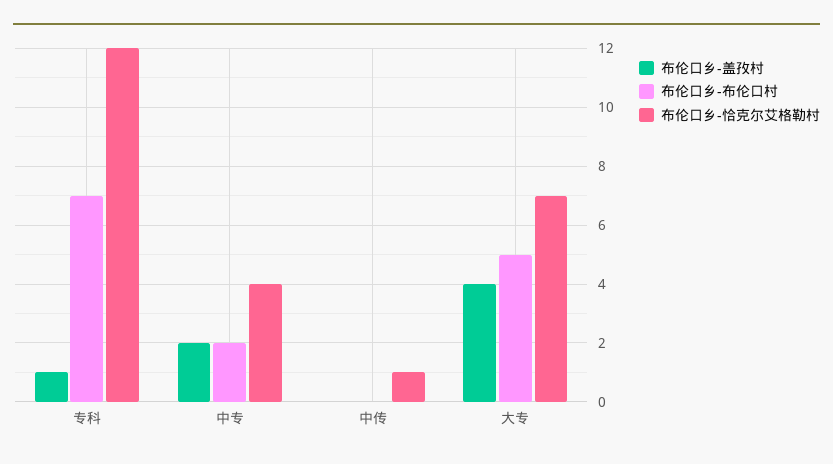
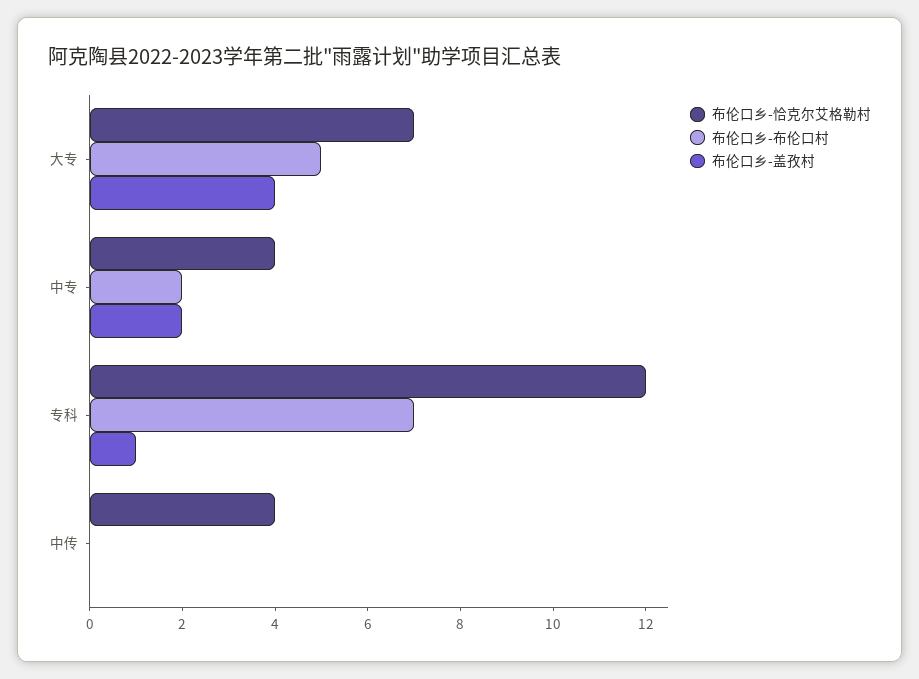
布伦口乡-恰克尔艾格勒村, 中传: 1 -> 4

